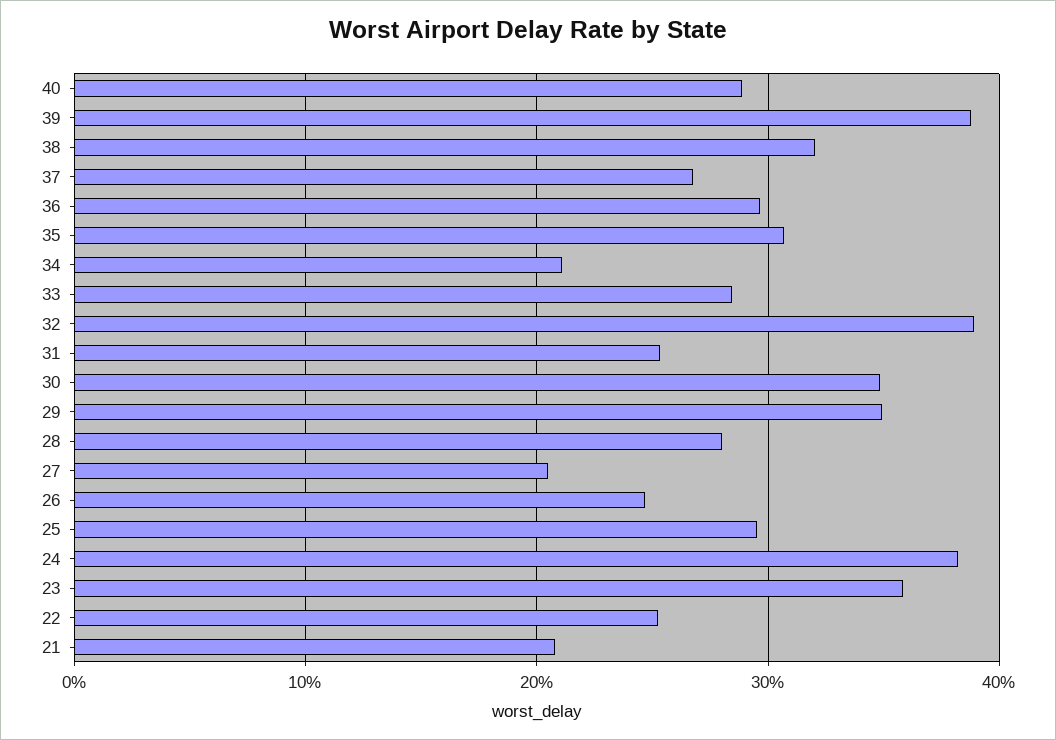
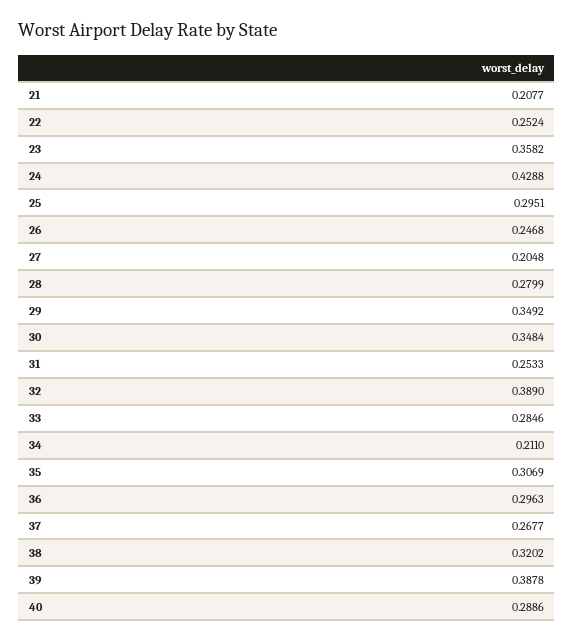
24: 0.38 -> 0.4288

